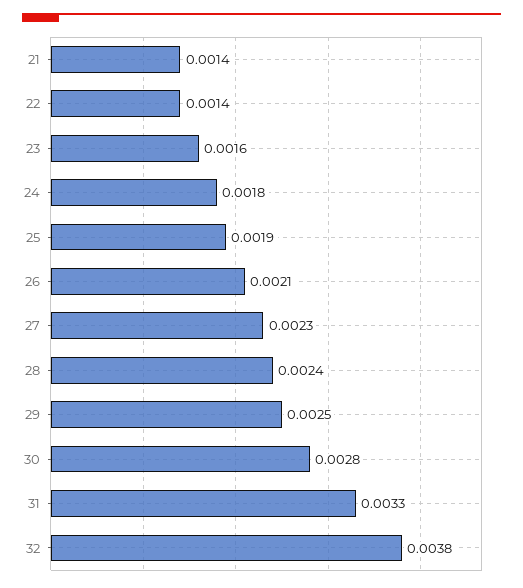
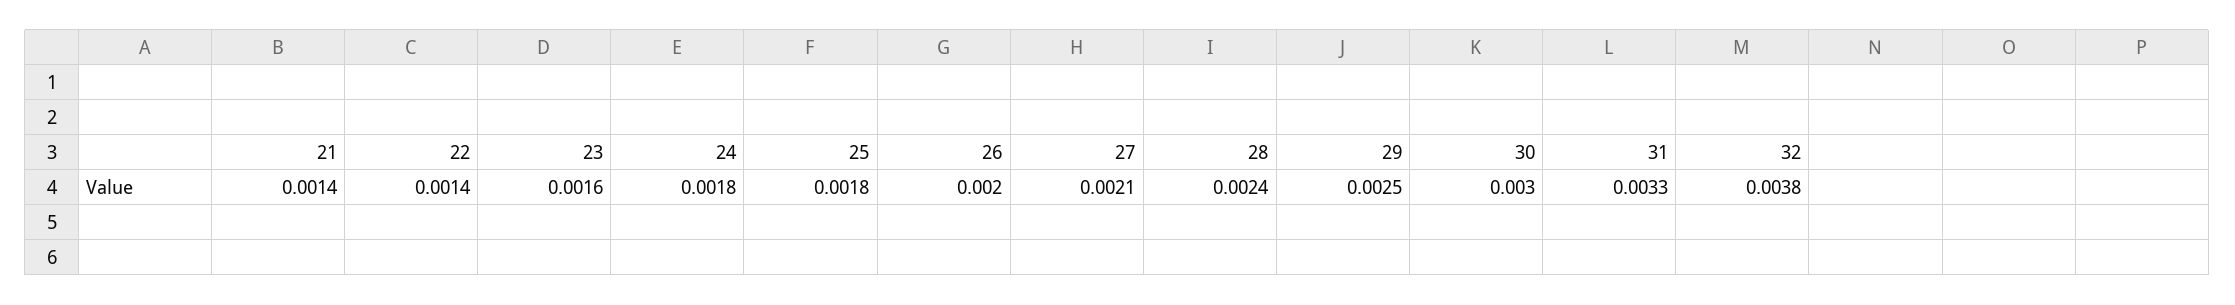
25: 0.0019 -> 0.0018
26: 0.0021 -> 0.002
27: 0.0023 -> 0.0021
30: 0.0028 -> 0.003

